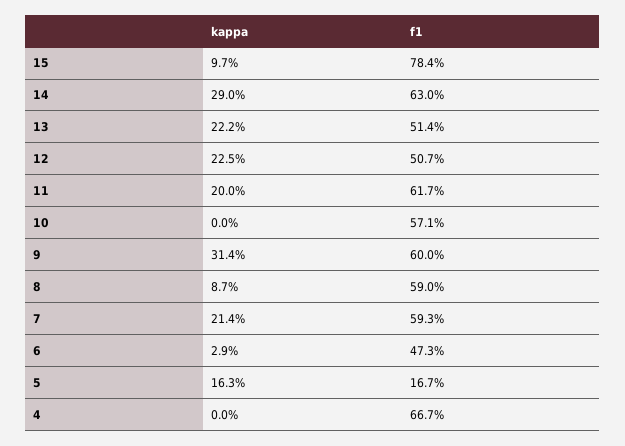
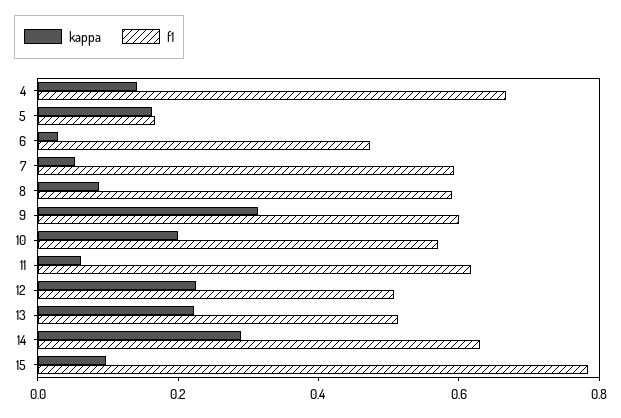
kappa, 11: 0.2 -> 0.05
kappa, 10: 0 -> 0.2
kappa, 7: 0.214 -> 0.05
kappa, 4: 0 -> 0.15

